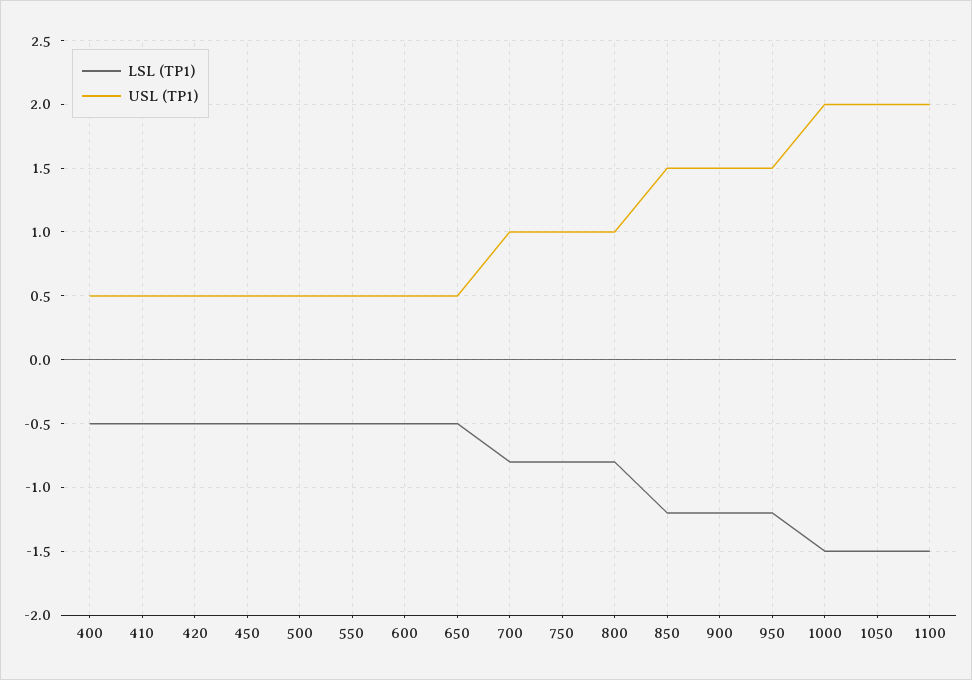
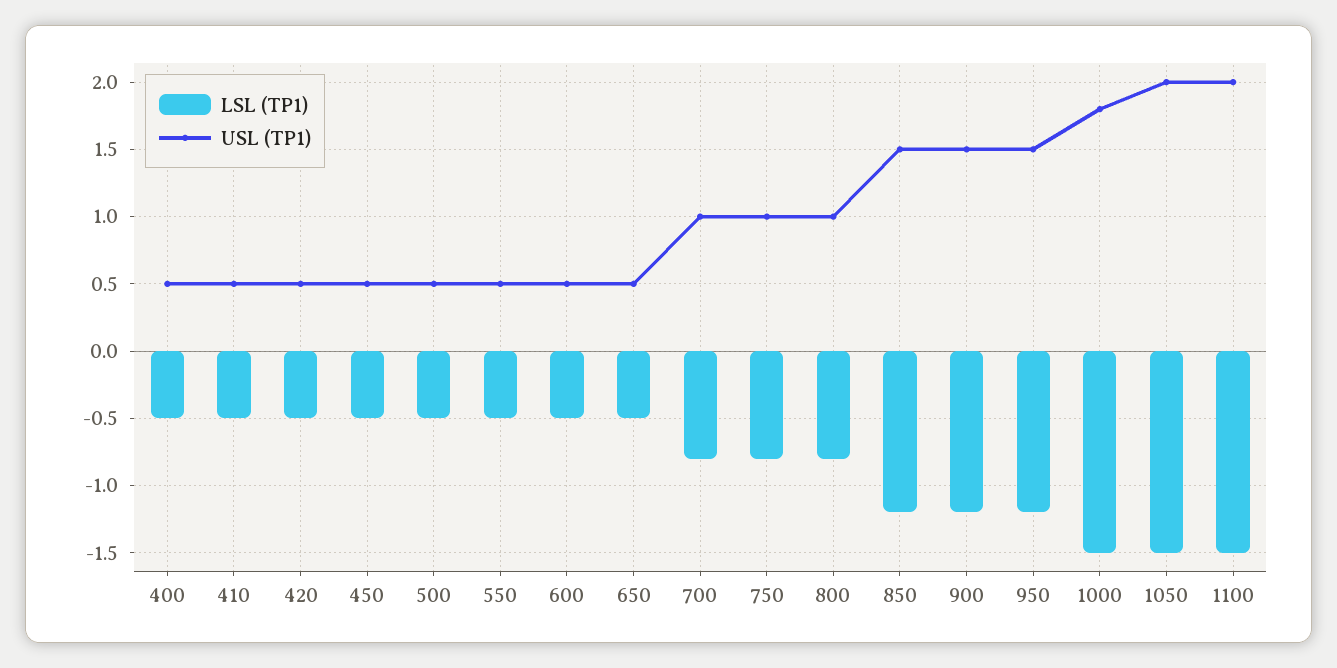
USL (TP1), 1000: 2 -> 1.8

